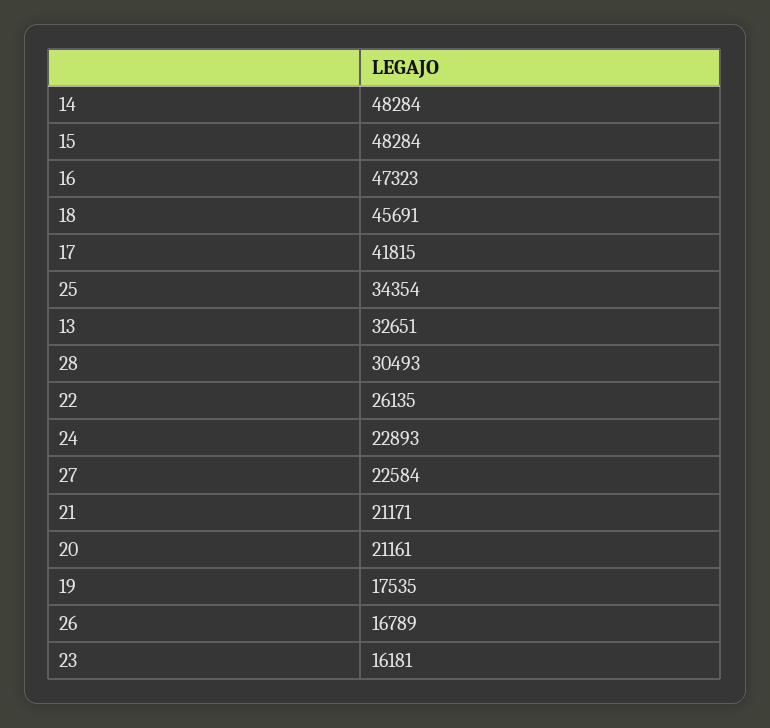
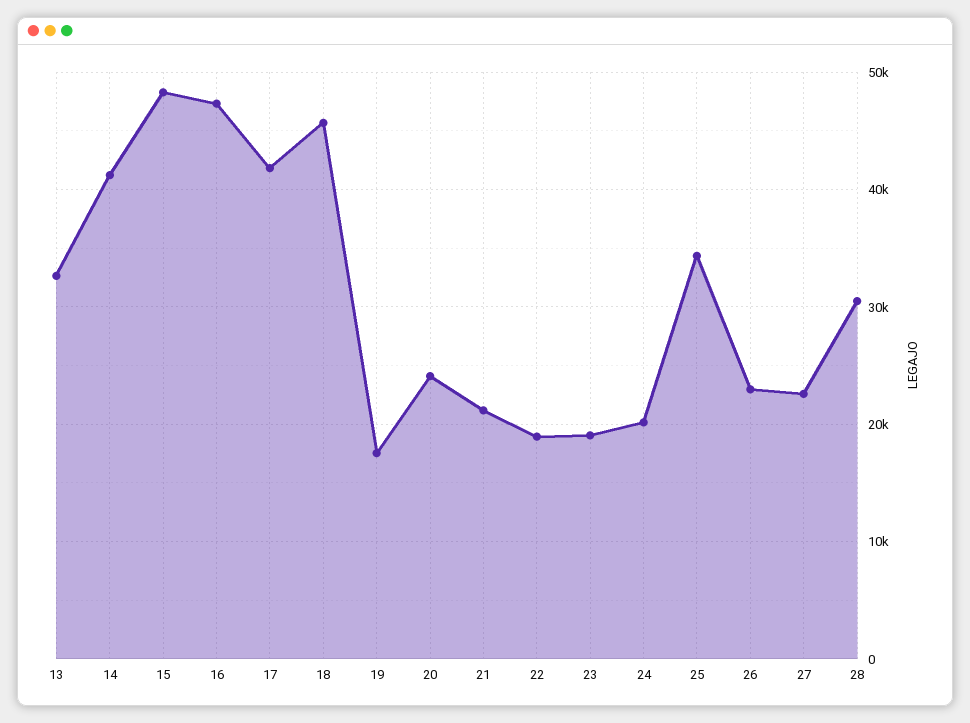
14: 48284 -> 41000
22: 26135 -> 19000
24: 22893 -> 20000
20: 21161 -> 24000
26: 16789 -> 23000
23: 16181 -> 19000

